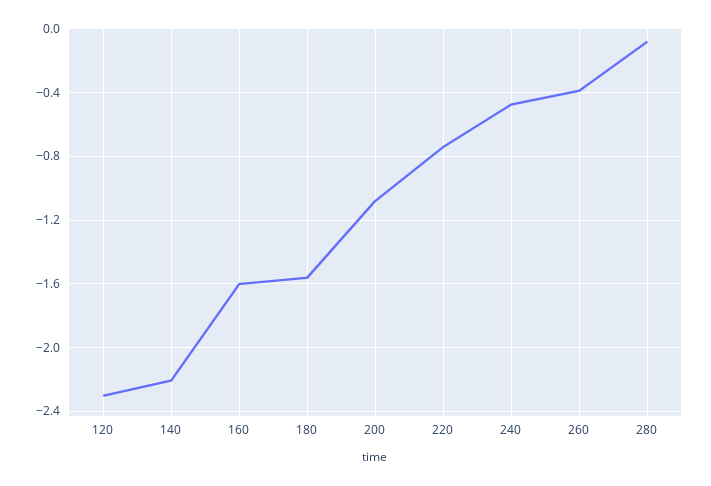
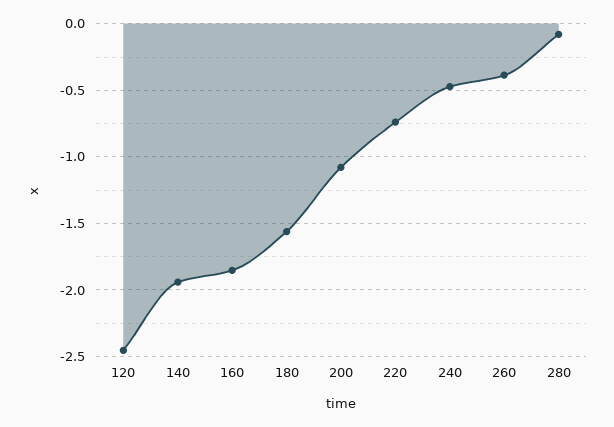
120: -2.3 -> -2.45
140: -2.2 -> -1.95
160: -1.6 -> -1.85

